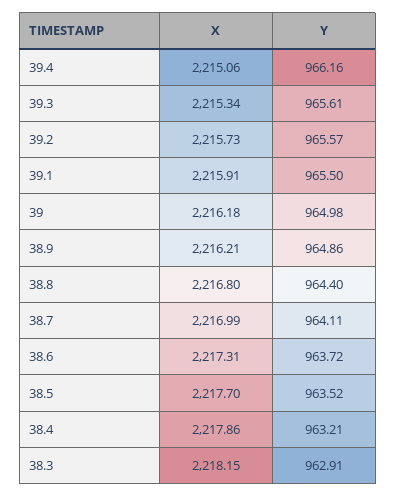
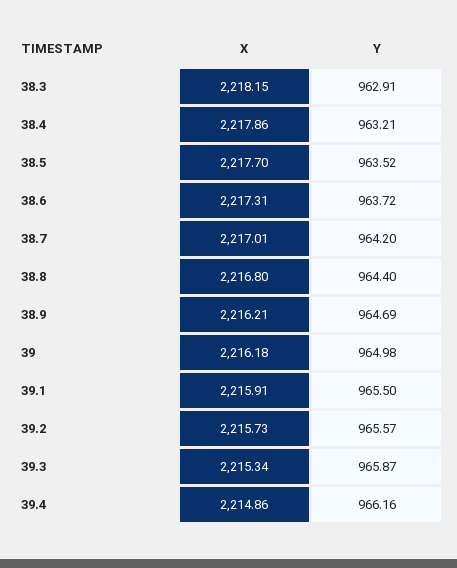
X, 39.4: 2215.06 -> 2214.86
Y, 39.3: 965.61 -> 965.87
Y, 38.9: 964.86 -> 964.69
X, 38.7: 2216.99 -> 2217.01
Y, 38.7: 964.11 -> 964.2

